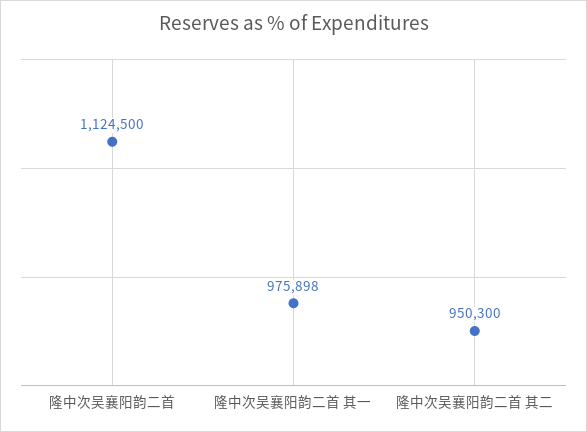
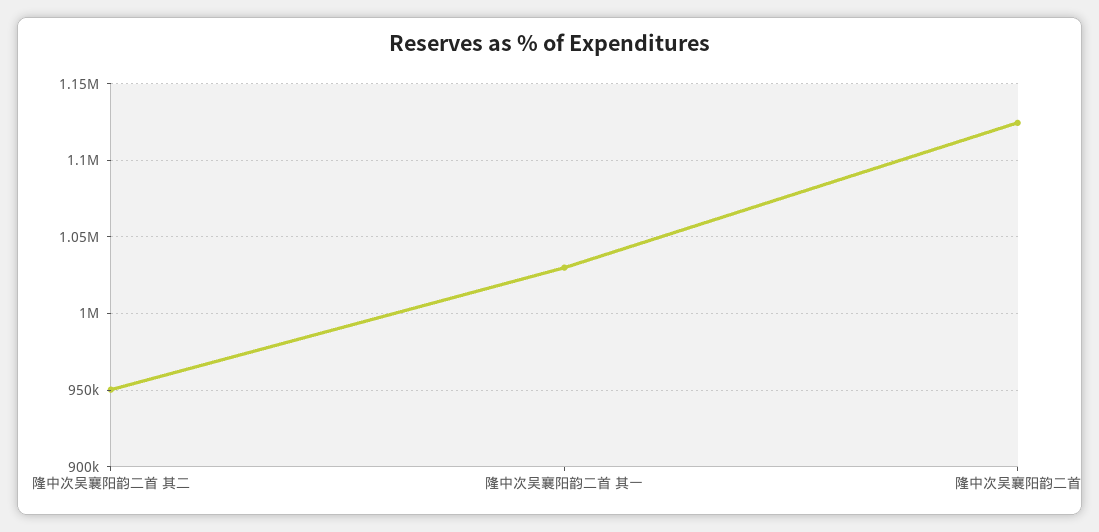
隆中次吴襄阳韵二首 其一: 975898 -> 1030000

